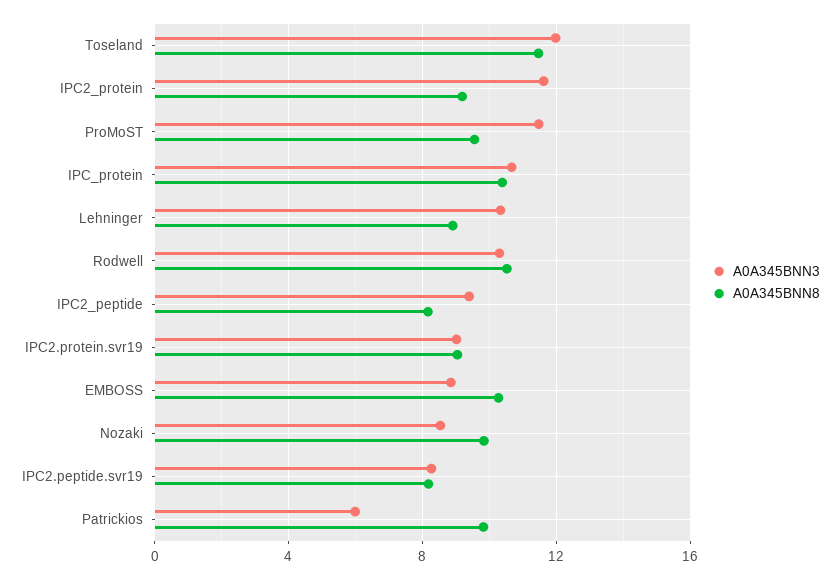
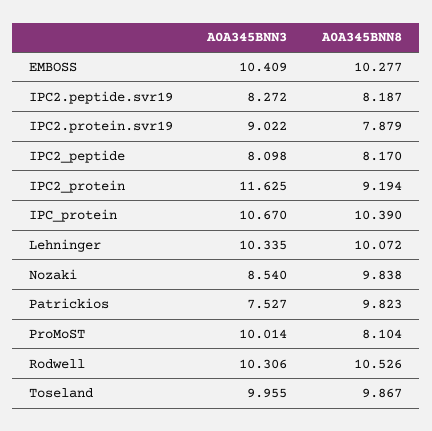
A0A345BNN3, Toseland: 12 -> 9.955
A0A345BNN8, Toseland: 11.5 -> 9.867
A0A345BNN3, ProMoST: 11.5 -> 10.014
A0A345BNN8, ProMoST: 9.5 -> 8.104
A0A345BNN8, Lehninger: 9 -> 10.072
A0A345BNN3, IPC2_peptide: 9.5 -> 8.098
A0A345BNN8, IPC2.protein.svr19: 9 -> 7.879
A0A345BNN3, EMBOSS: 9 -> 10.409
A0A345BNN3, Patrickios: 6 -> 7.527

